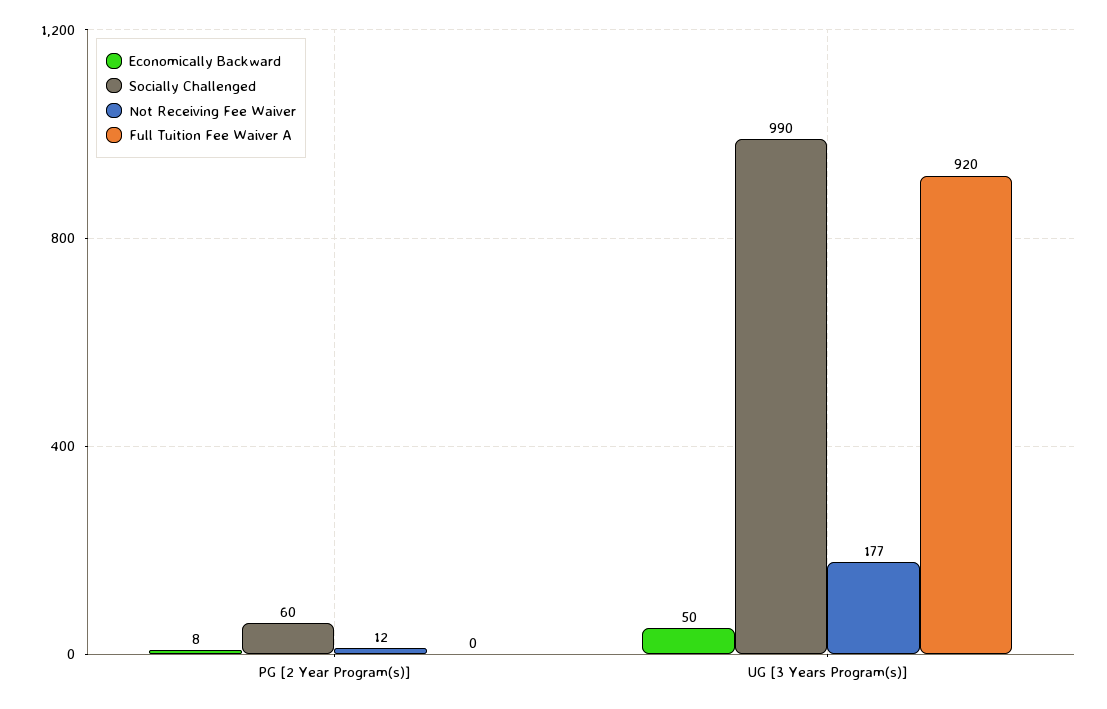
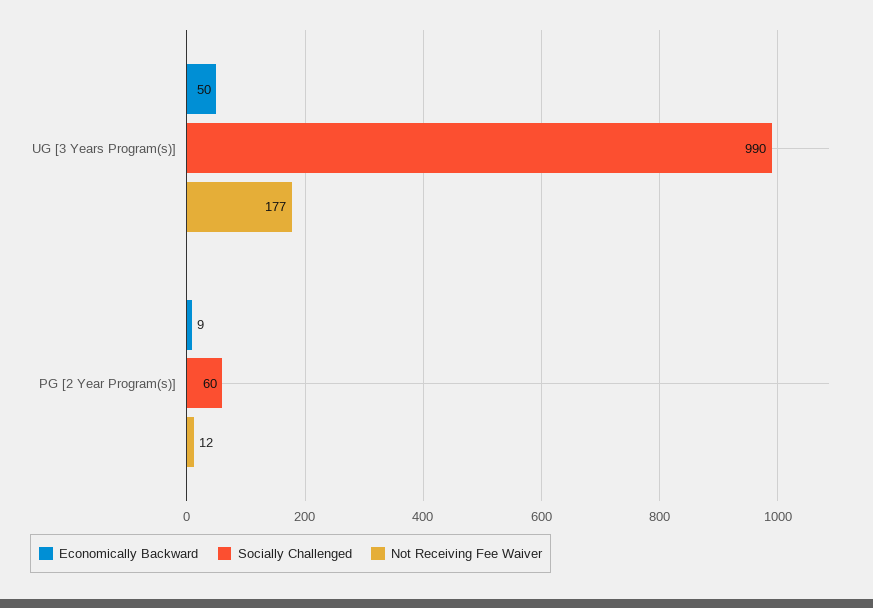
Economically Backward, PG [2 Year Program(s)]: 8 -> 9
Full Tuition Fee Waiver A, PG [2 Year Program(s)]: 0 -> none
Full Tuition Fee Waiver A, UG [3 Years Program(s)]: 920 -> none

